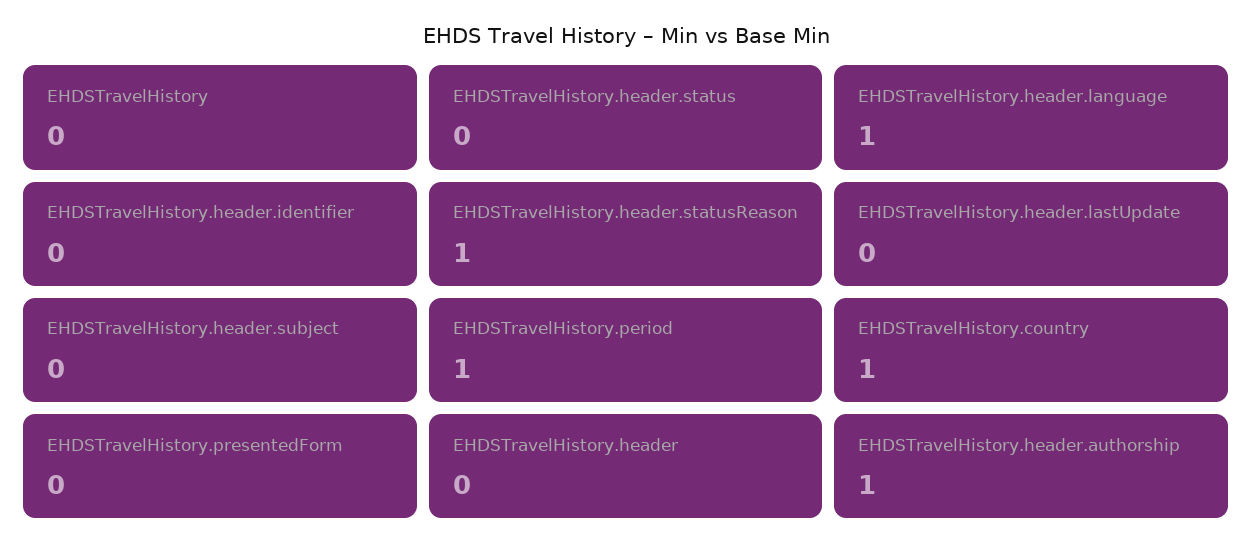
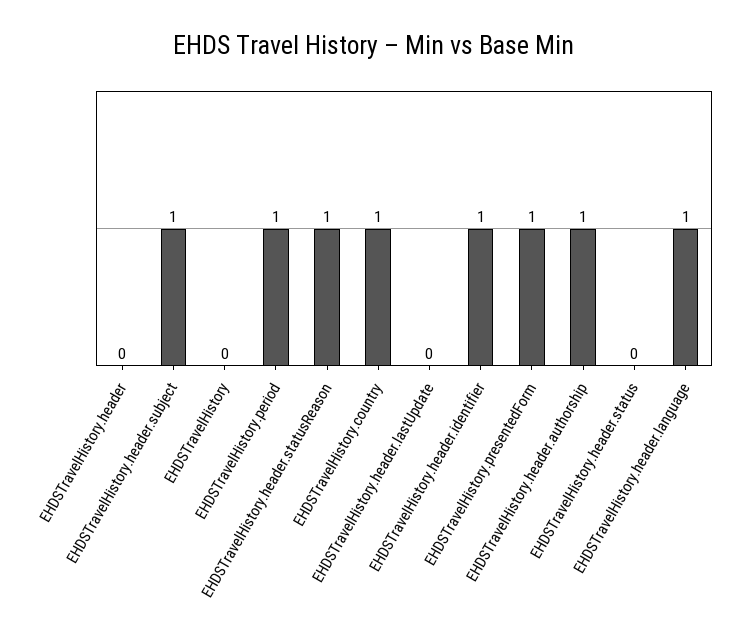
EHDSTravelHistory.header.identifier: 0 -> 1
EHDSTravelHistory.header.subject: 0 -> 1
EHDSTravelHistory.presentedForm: 0 -> 1

